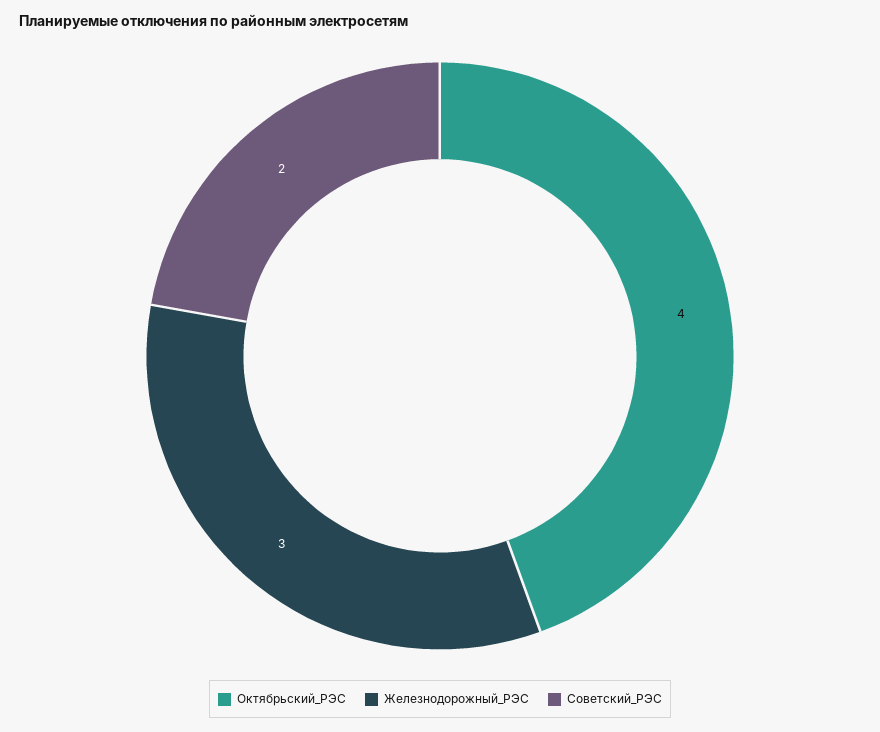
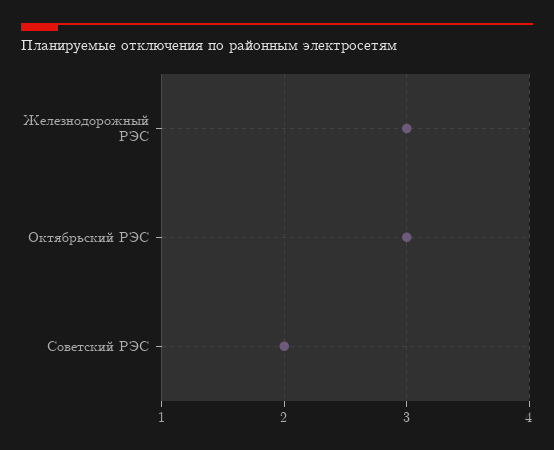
Октябрьский_РЭС: 4 -> 3

